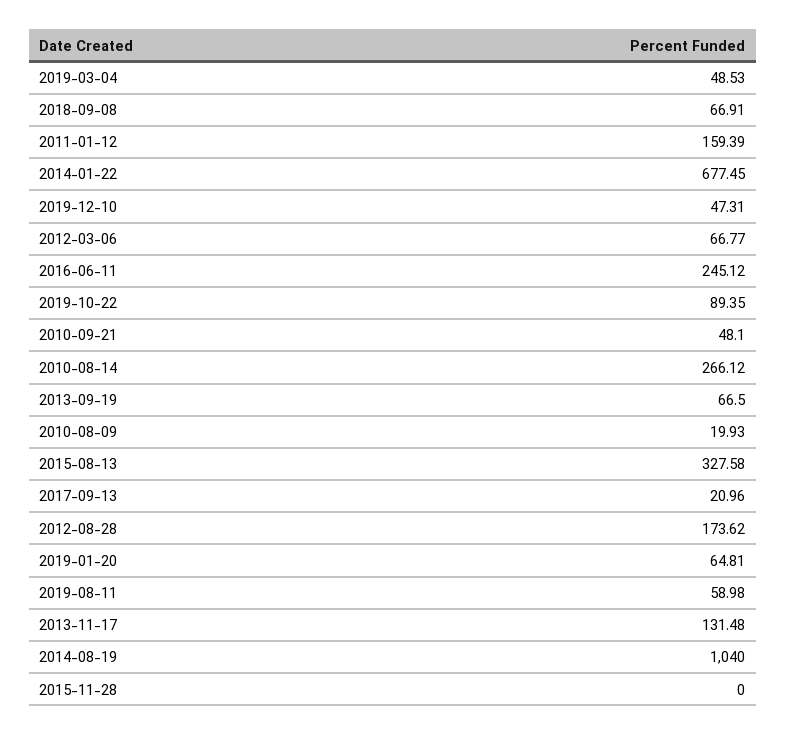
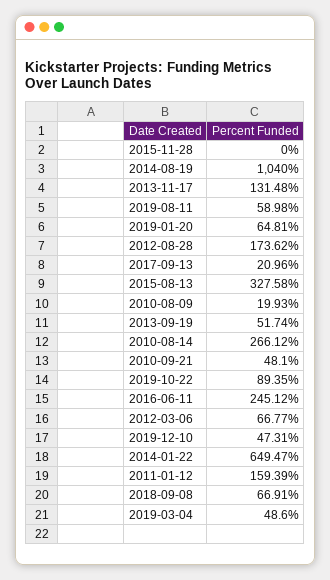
2019-03-04: 48.53 -> 48.6
2014-01-22: 677.45 -> 649.47
2013-09-19: 66.5 -> 51.74

